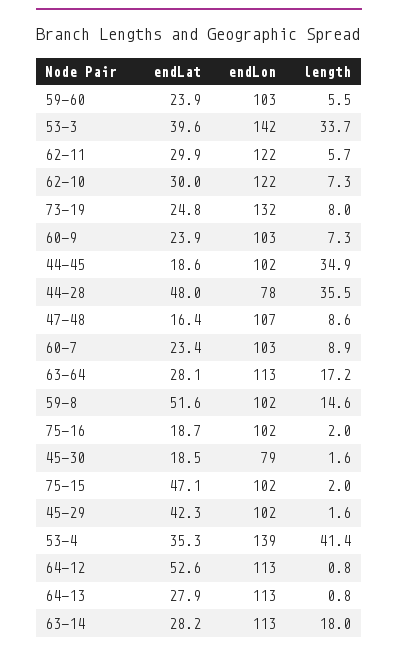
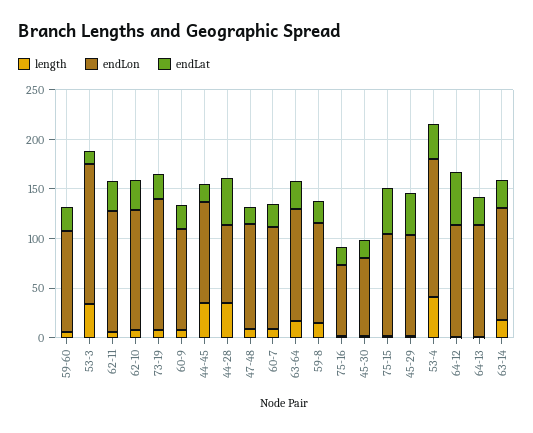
endLat, 53-3: 39.6 -> 10
endLat, 59-8: 51.6 -> 20
endLon, 75-16: 102 -> 70

